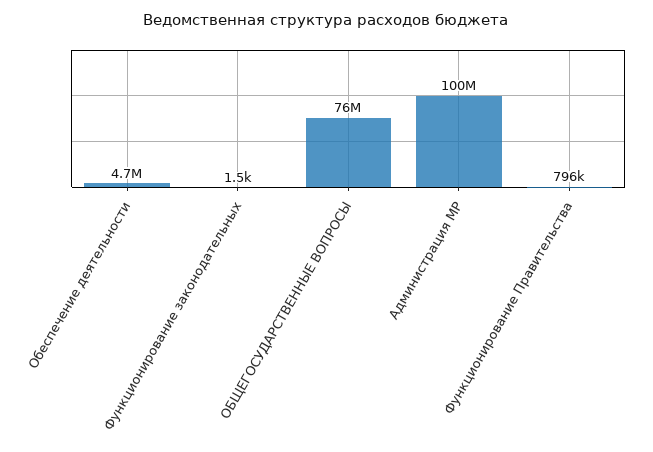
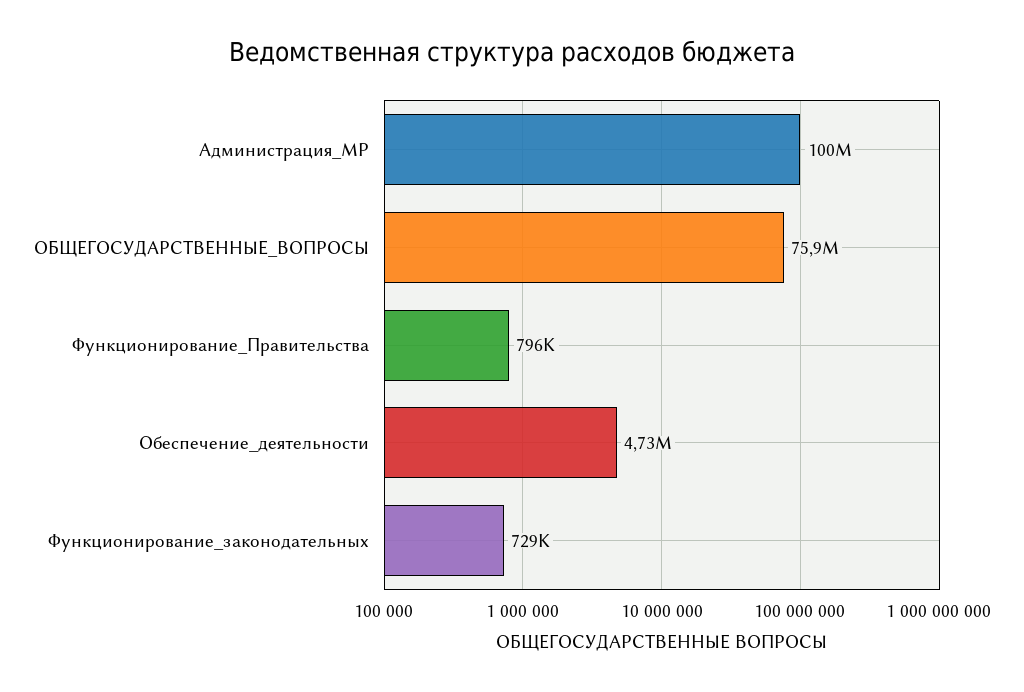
Функционирование законодательных: 1500 -> 729000

